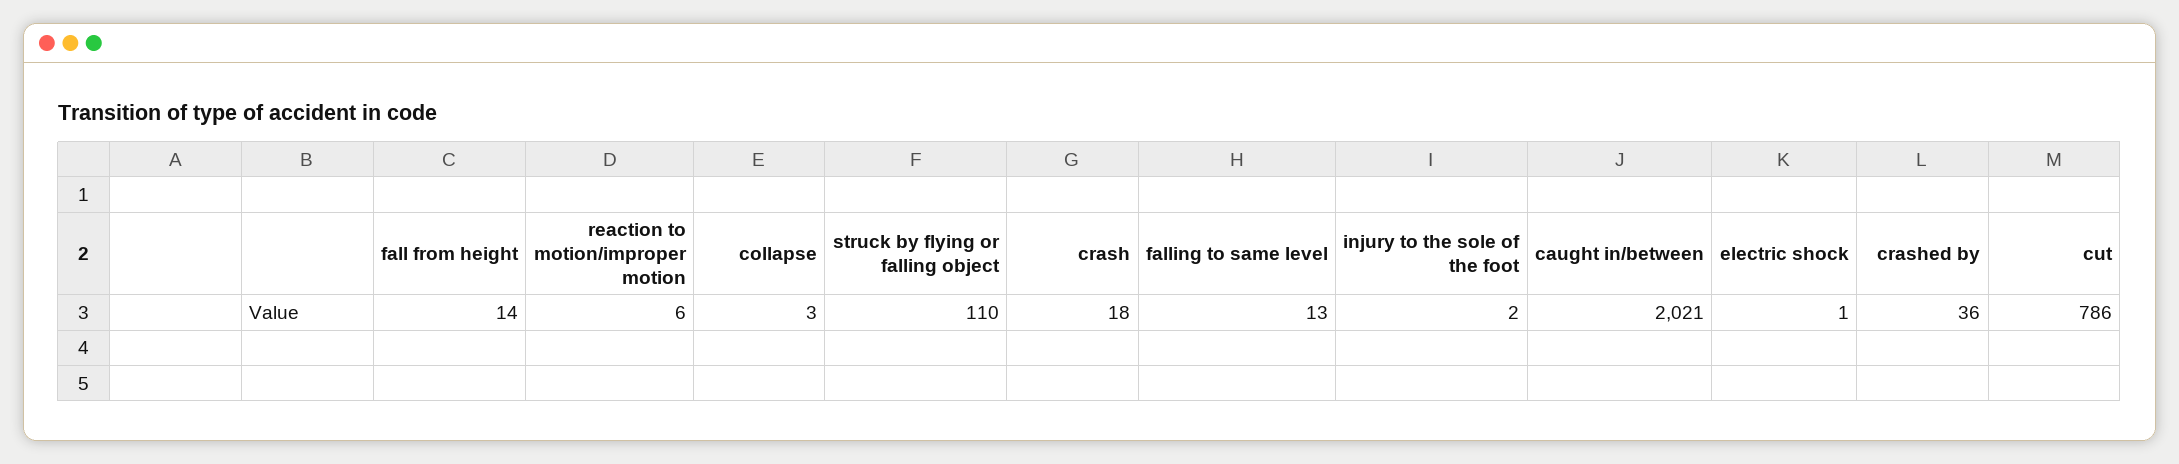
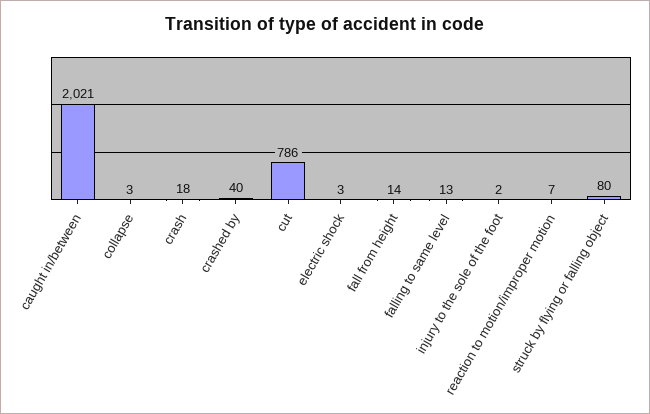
reaction to motion/improper motion: 6 -> 7
struck by flying or falling object: 110 -> 80
electric shock: 1 -> 3
crashed by: 36 -> 40

